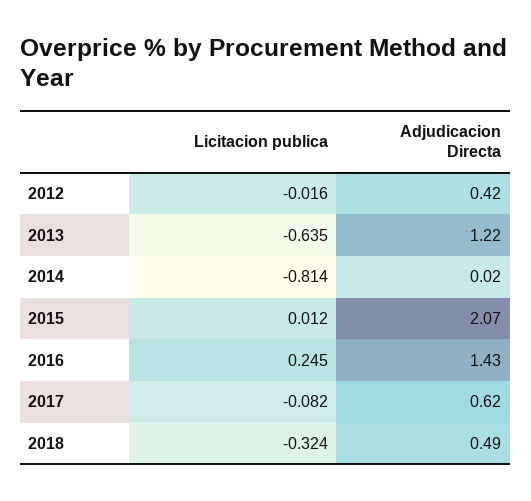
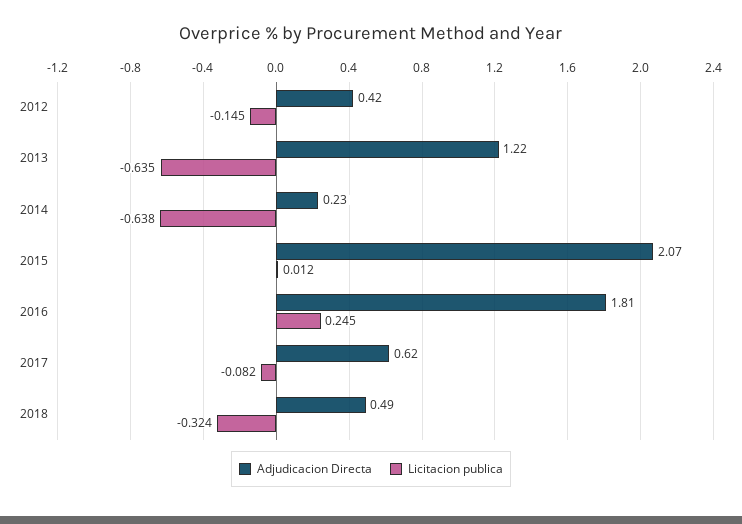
Licitacion publica, 2012: -0.016 -> -0.145
Licitacion publica, 2014: -0.814 -> -0.638
Adjudicacion Directa, 2014: 0.02 -> 0.23
Adjudicacion Directa, 2016: 1.43 -> 1.81

